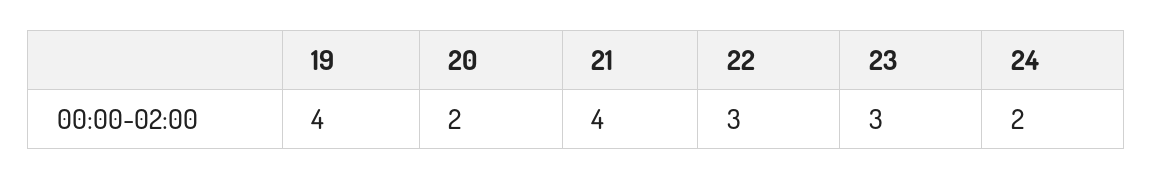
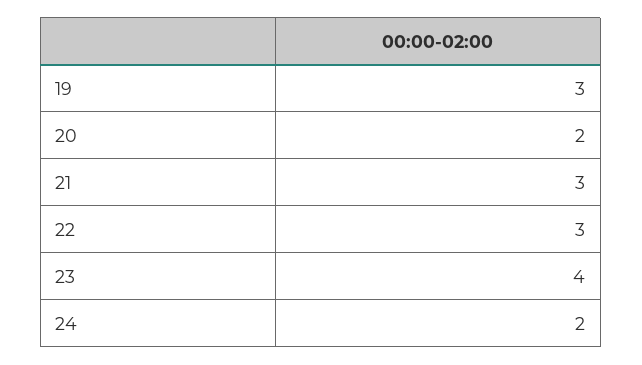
19: 4 -> 3
21: 4 -> 3
23: 3 -> 4

